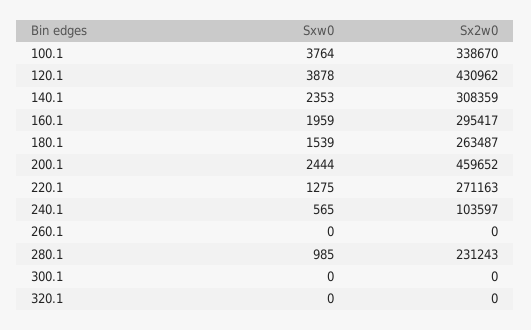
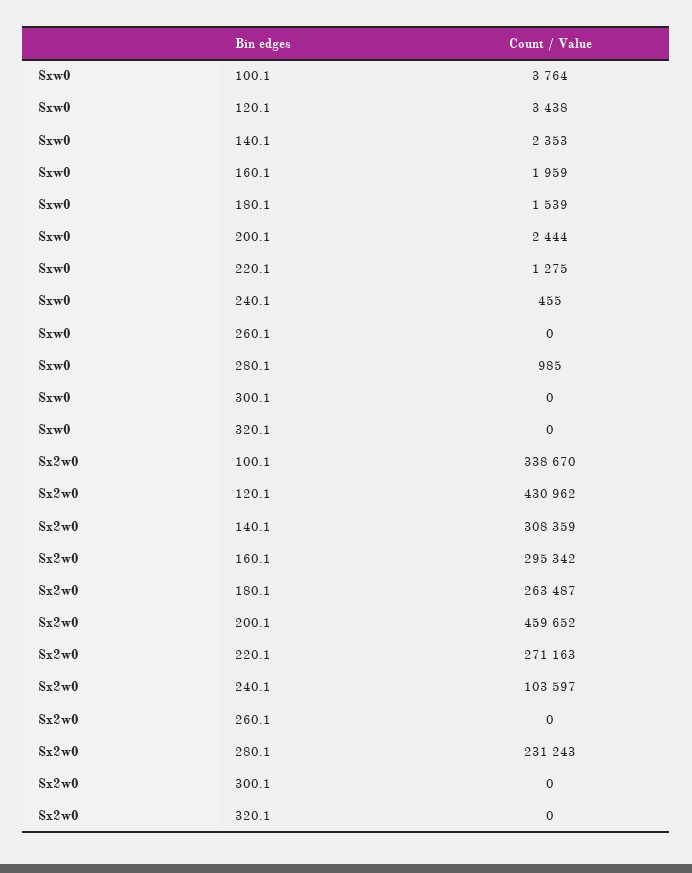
Sxw0, 120.1: 3878 -> 3438
Sx2w0, 160.1: 295417 -> 295342
Sxw0, 240.1: 565 -> 455

